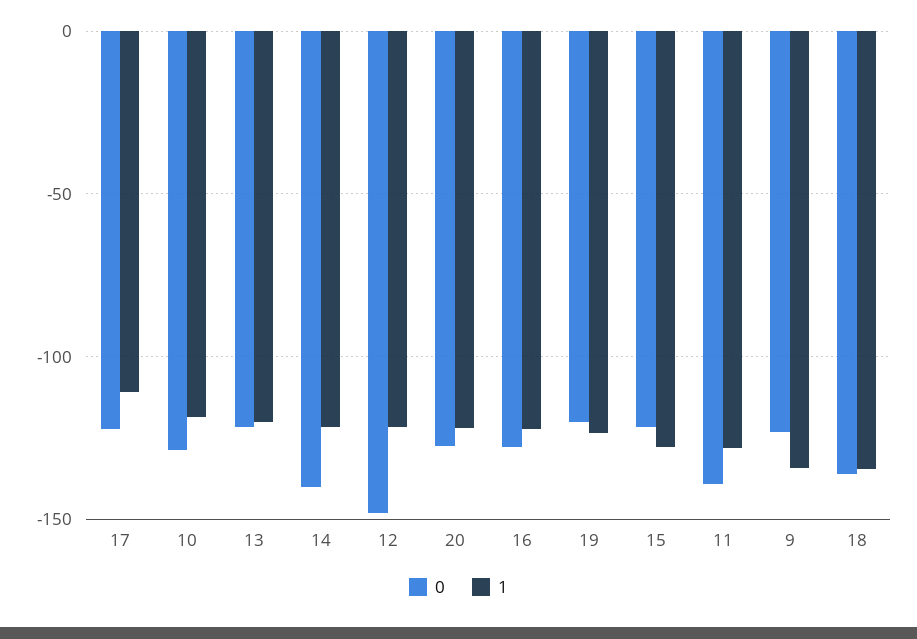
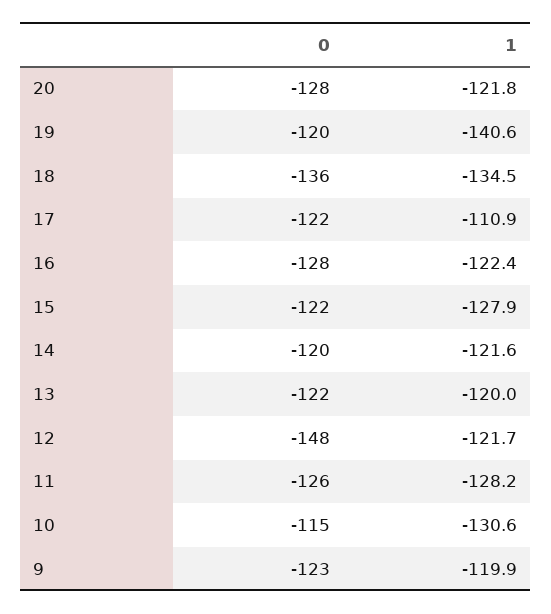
0, 10: -130 -> -115
1, 10: -120 -> -130.6
0, 14: -140 -> -120
1, 19: -125 -> -140.6
0, 11: -140 -> -126
1, 9: -135 -> -119.9

